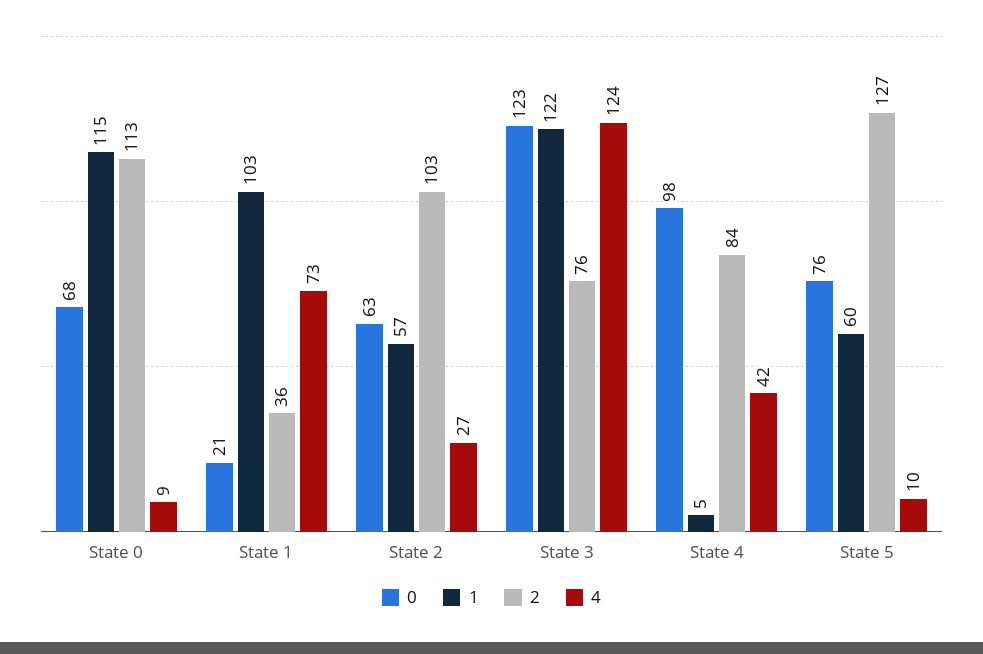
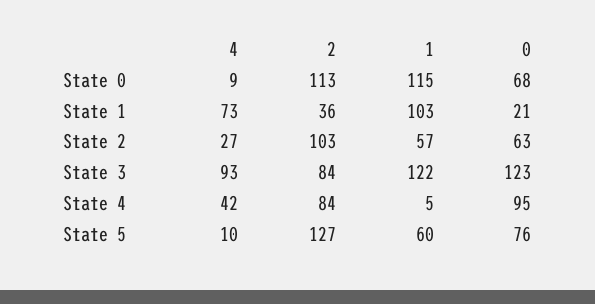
2, State 3: 76 -> 84
4, State 3: 124 -> 93
0, State 4: 98 -> 95

